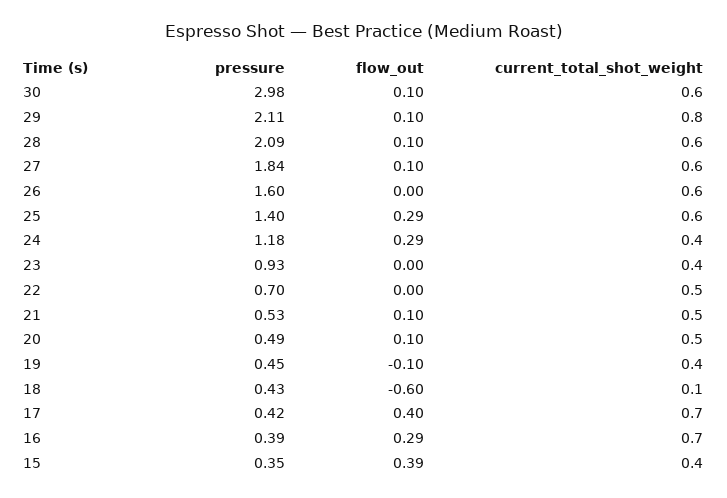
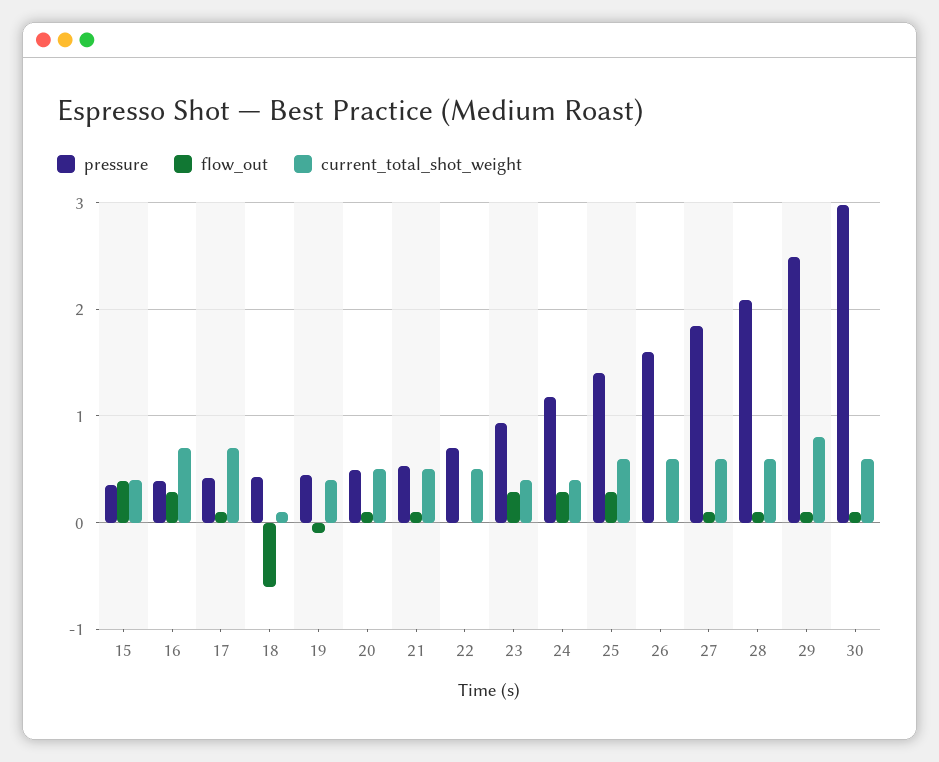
pressure, 29: 2.11 -> 2.5
flow_out, 23: 0 -> 0.3
flow_out, 17: 0.4 -> 0.1

